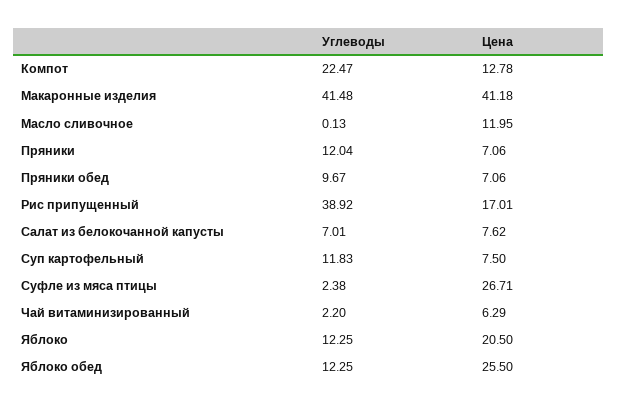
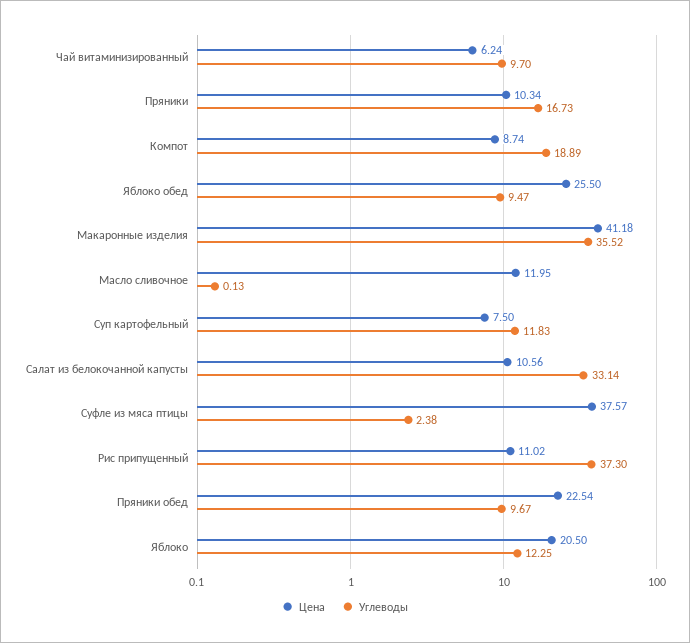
Углеводы, Компот: 22.47 -> 18.89
Цена, Компот: 12.78 -> 8.74
Углеводы, Макаронные изделия: 41.48 -> 35.52
Углеводы, Пряники: 12.04 -> 16.73
Цена, Пряники: 7.06 -> 10.34
Цена, Пряники обед: 7.06 -> 22.54
Углеводы, Рис припущенный: 38.92 -> 37.3
Цена, Рис припущенный: 17.01 -> 11.02
Углеводы, Салат из белокочанной капусты: 7.01 -> 33.14
Цена, Салат из белокочанной капусты: 7.62 -> 10.56
Цена, Суфле из мяса птицы: 26.71 -> 37.57
Углеводы, Чай витаминизированный: 2.2 -> 9.7
Цена, Чай витаминизированный: 6.29 -> 6.24
Углеводы, Яблоко обед: 12.25 -> 9.47

